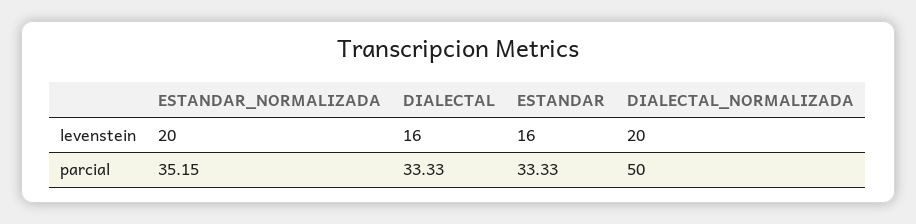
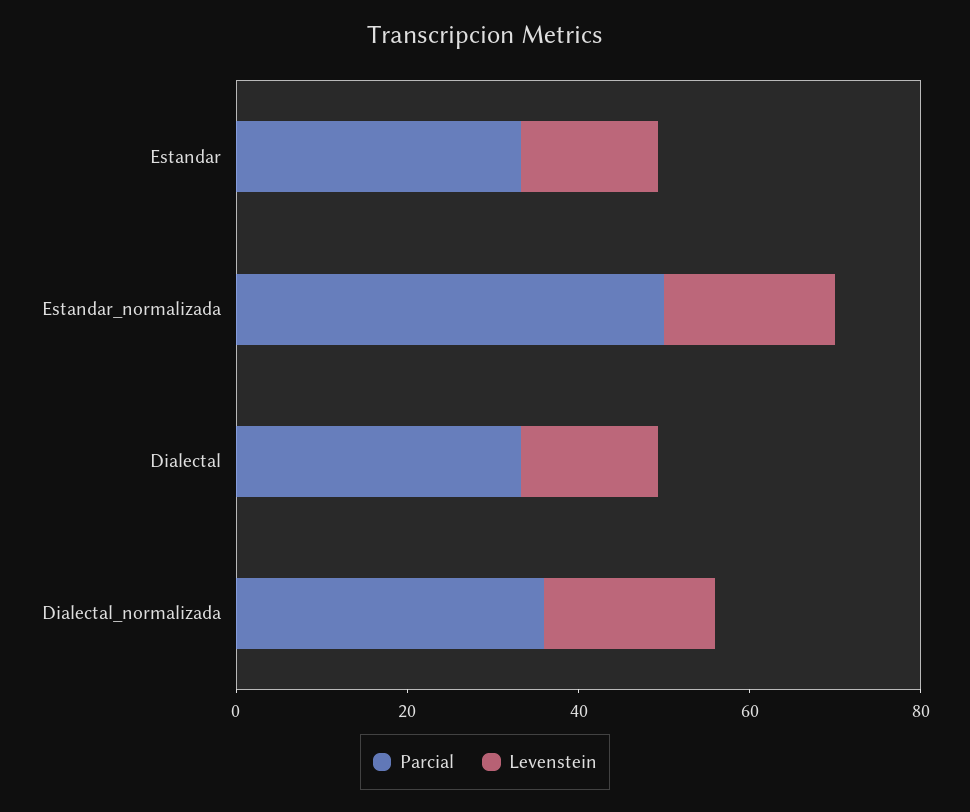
parcial, ESTANDAR_NORMALIZADA: 35.15 -> 50
parcial, DIALECTAL_NORMALIZADA: 50 -> 35

